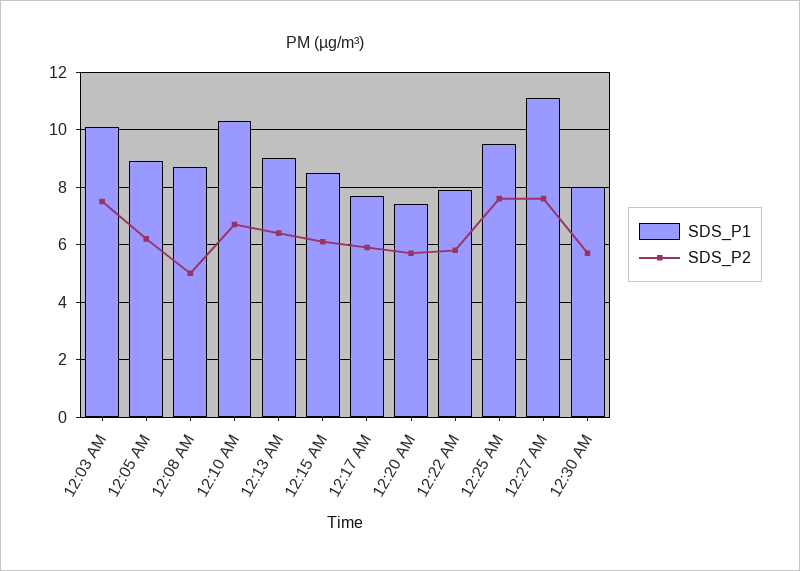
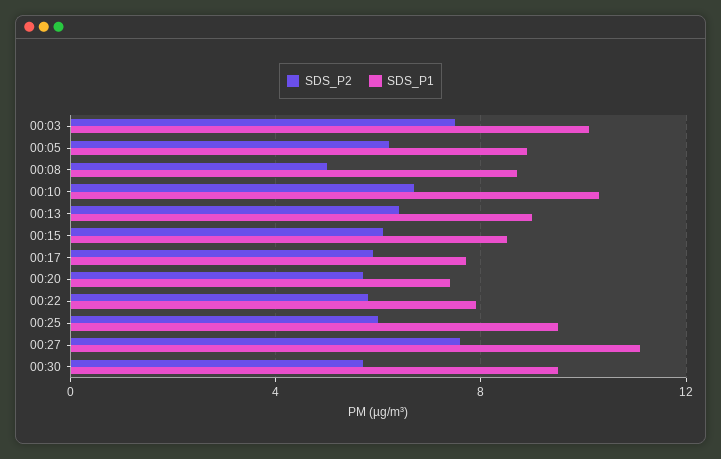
SDS_P2, 12:25 AM: 7.5 -> 6
SDS_P1, 12:30 AM: 8 -> 9.5

